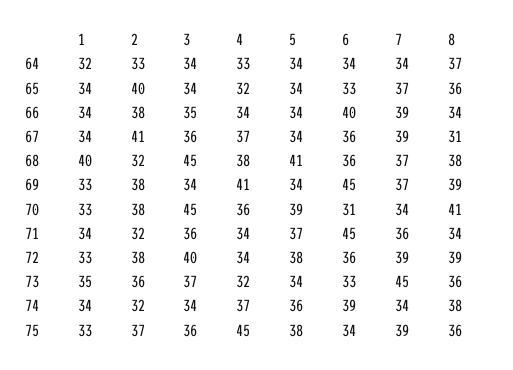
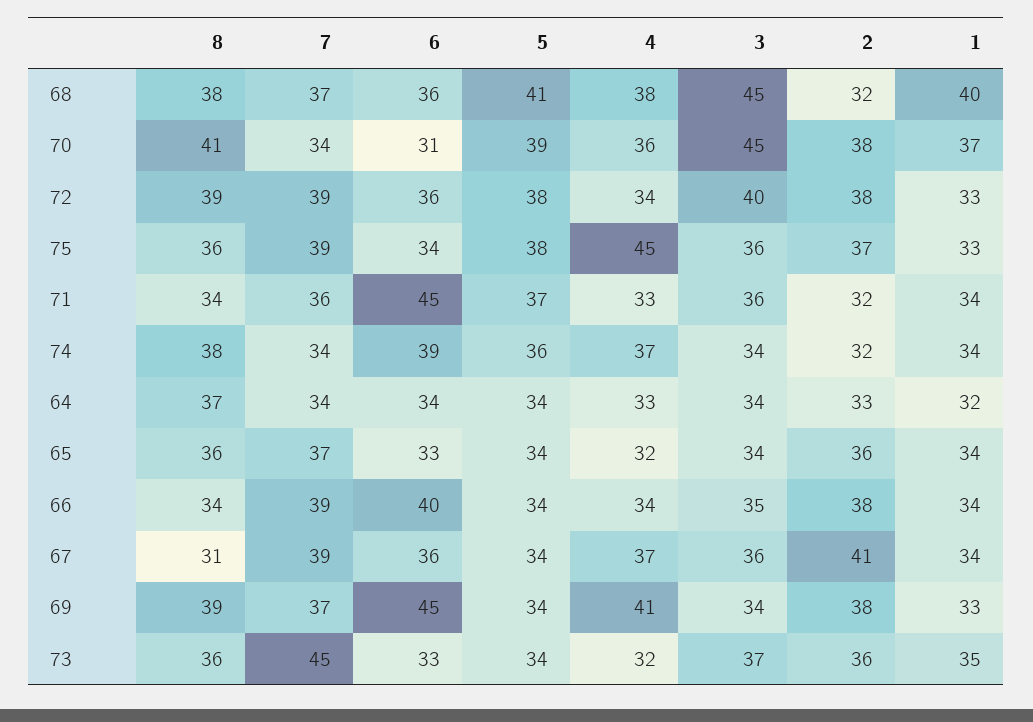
2, 65: 40 -> 36
1, 70: 33 -> 37
4, 71: 34 -> 33

